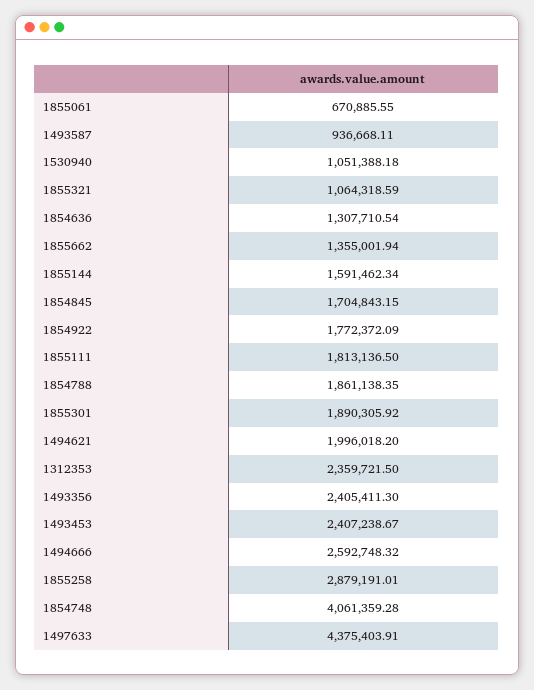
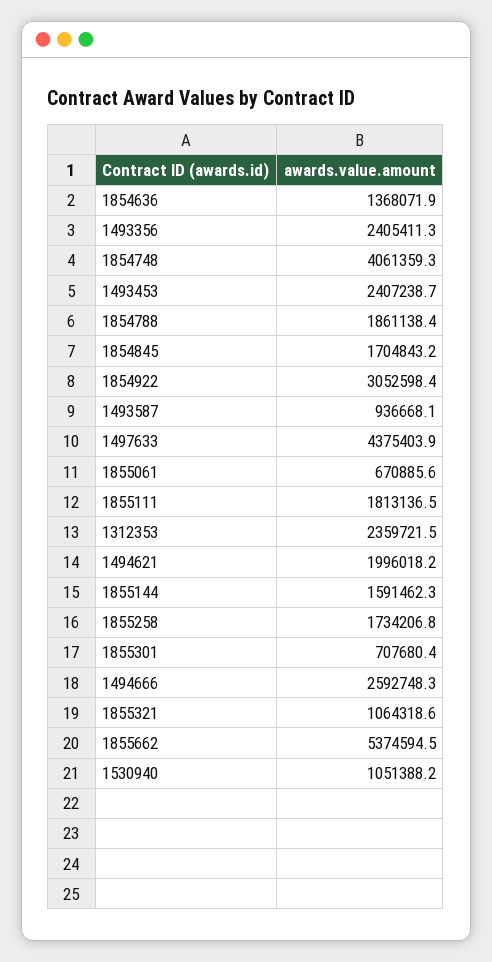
1854636: 1307710.54 -> 1368071.9
1855662: 1355001.94 -> 5374594.5
1854922: 1772372.09 -> 3052598.4
1855301: 1890305.92 -> 707680.4
1855258: 2879191.01 -> 1734206.8

